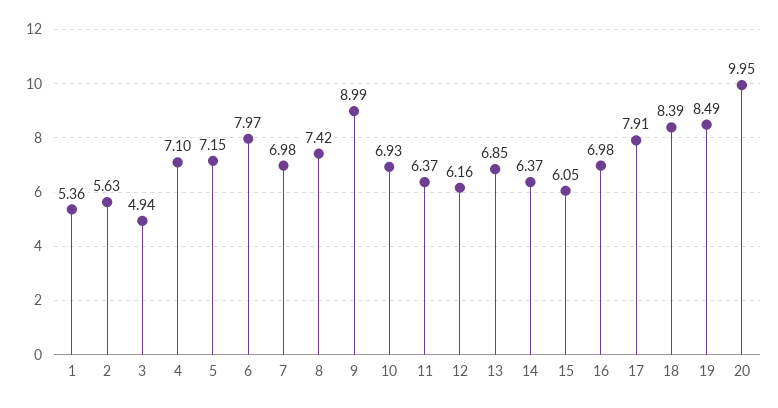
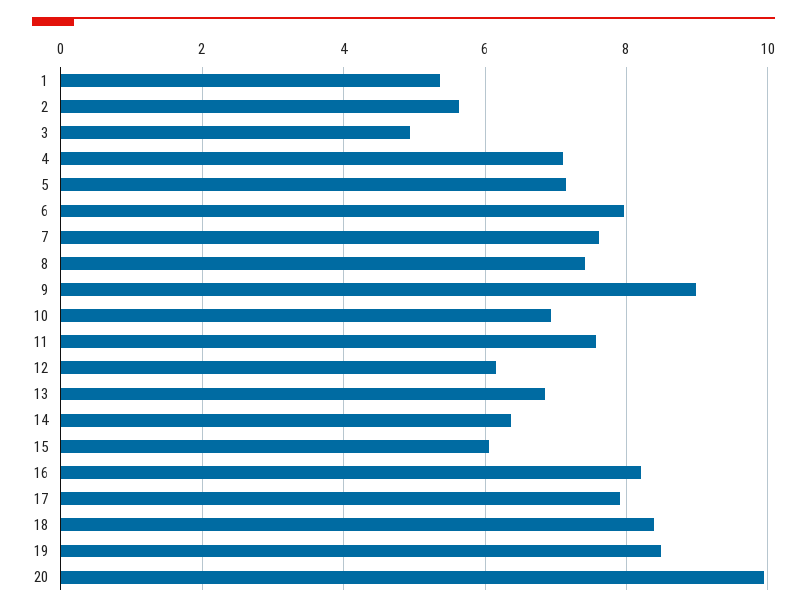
7: 6.98 -> 7.6
11: 6.37 -> 7.6
16: 6.98 -> 8.2

